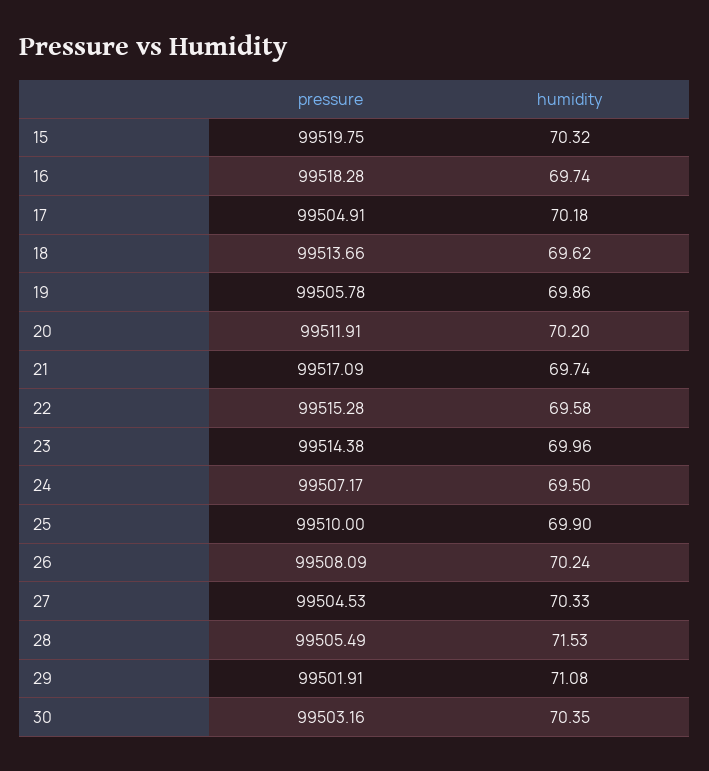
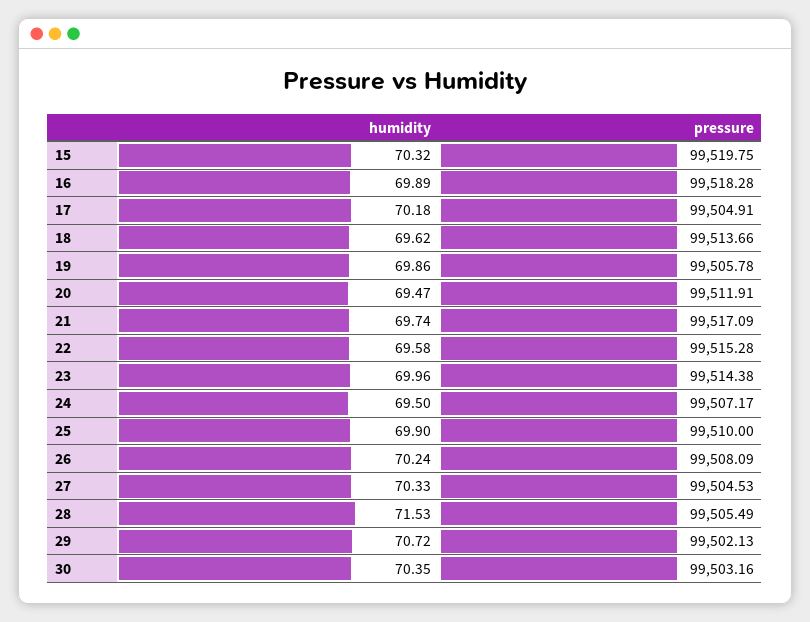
humidity, 16: 69.74 -> 69.89
humidity, 20: 70.2 -> 69.47
pressure, 29: 99501.91 -> 99502.13
humidity, 29: 71.08 -> 70.72

